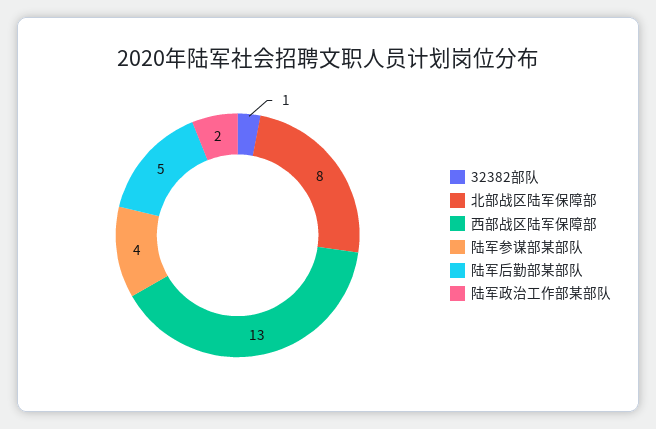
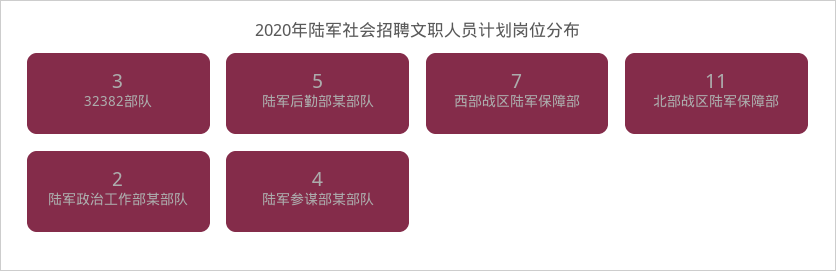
32382部队: 1 -> 3
北部战区陆军保障部: 8 -> 11
西部战区陆军保障部: 13 -> 7

